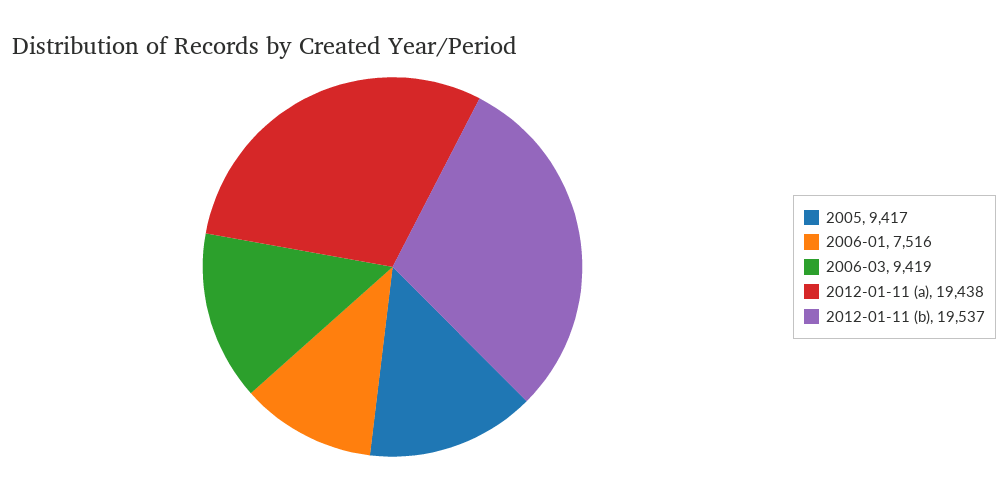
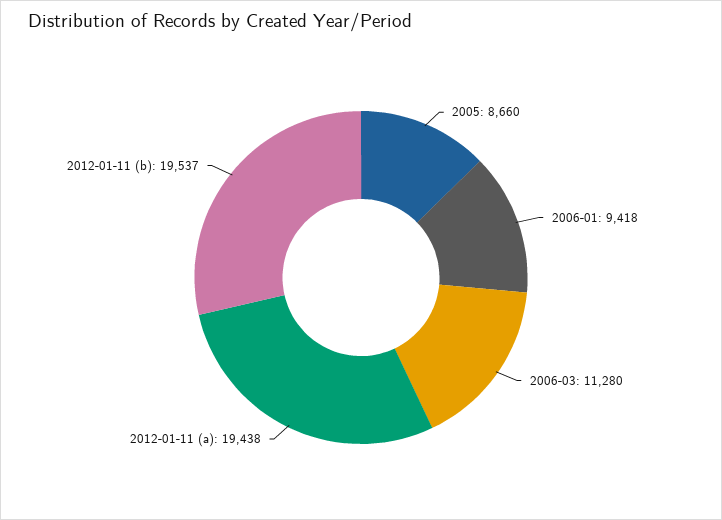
2005: 9417 -> 8660
2006-01: 7516 -> 9418
2006-03: 9419 -> 11280

